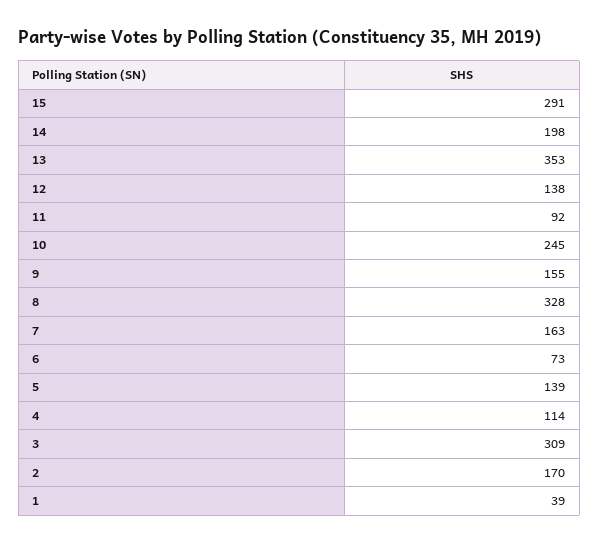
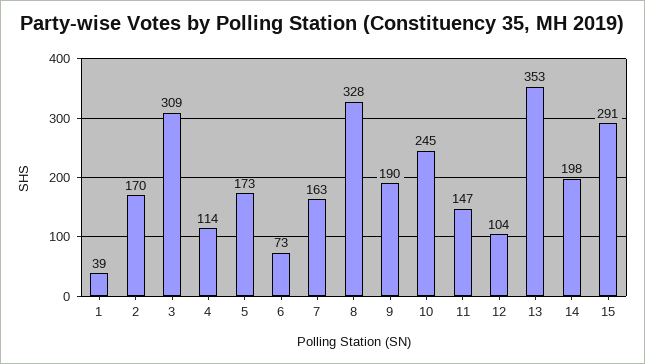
12: 138 -> 104
11: 92 -> 147
9: 155 -> 190
5: 139 -> 173

